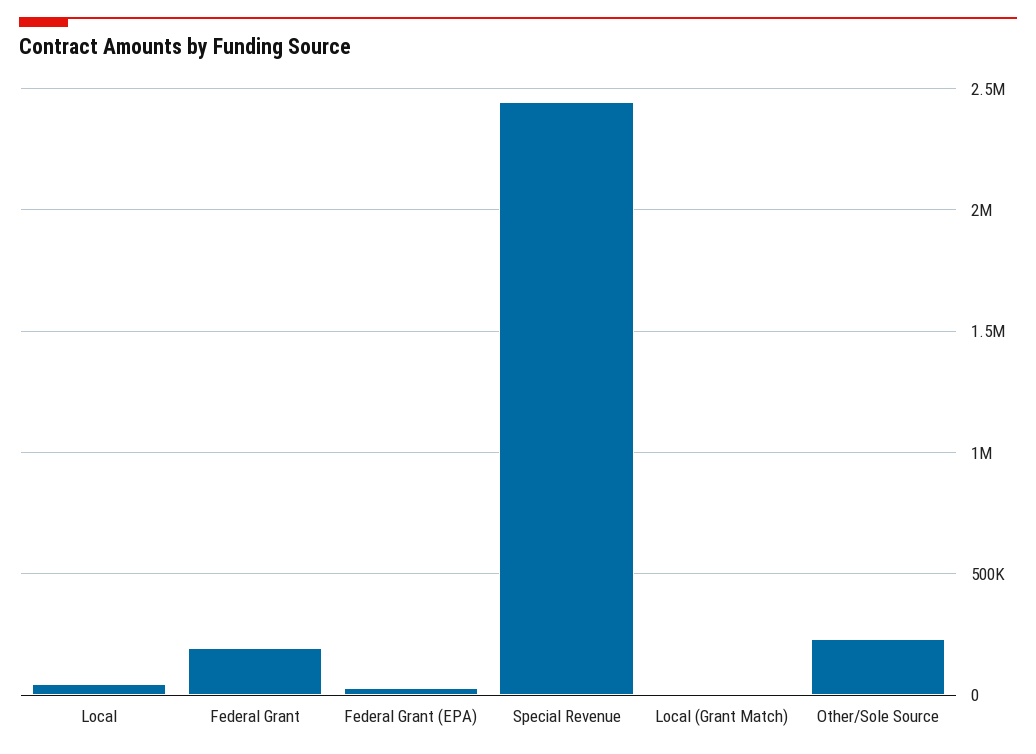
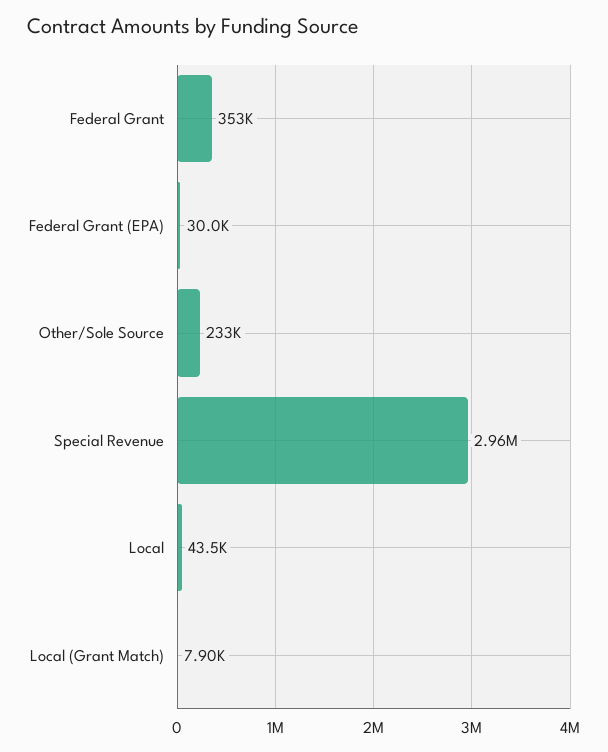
Federal Grant: 200000 -> 353000
Special Revenue: 2450000 -> 2960000

